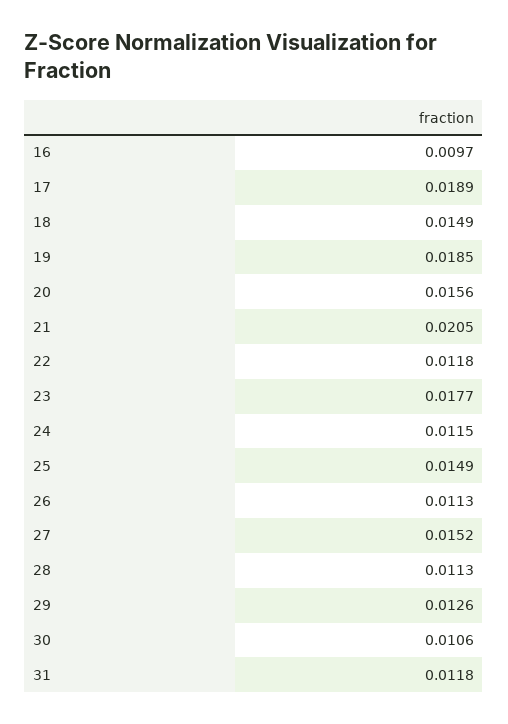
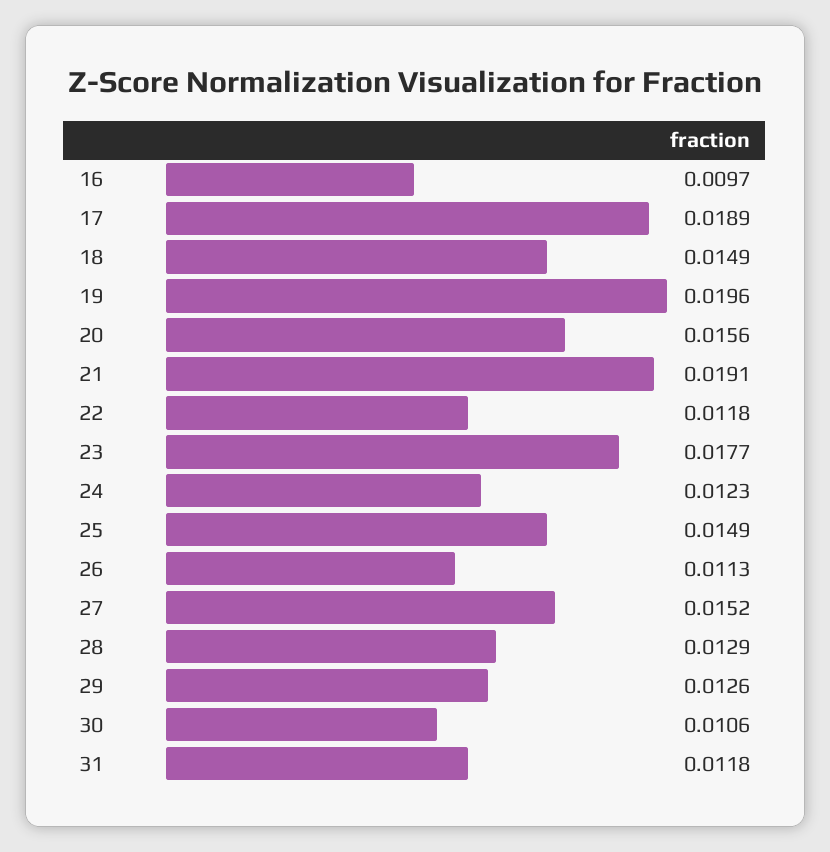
19: 0.0185 -> 0.0196
21: 0.0205 -> 0.0191
24: 0.0115 -> 0.0123
28: 0.0113 -> 0.0129

